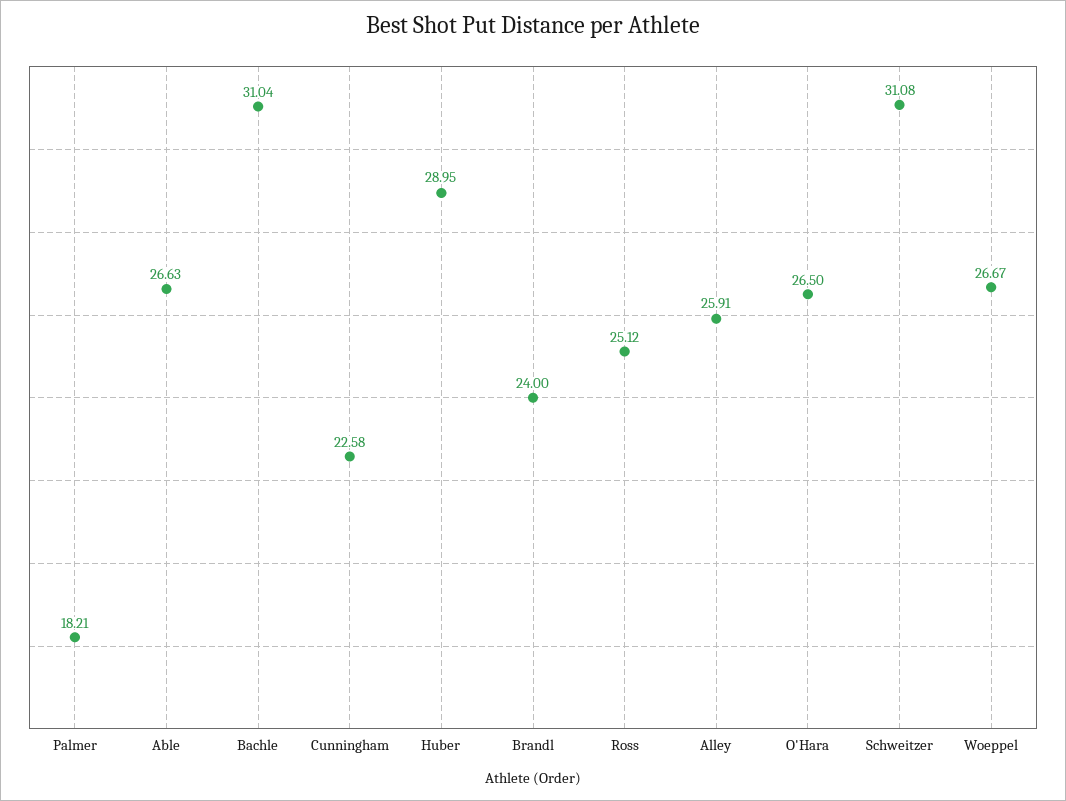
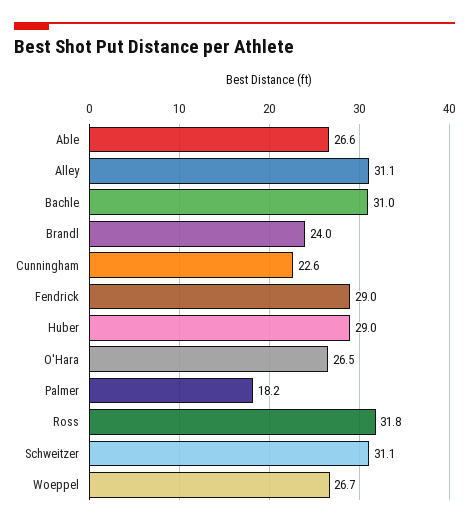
Ross: 25.12 -> 31.8
Alley: 25.91 -> 31.1
Fendrick: none -> 29

